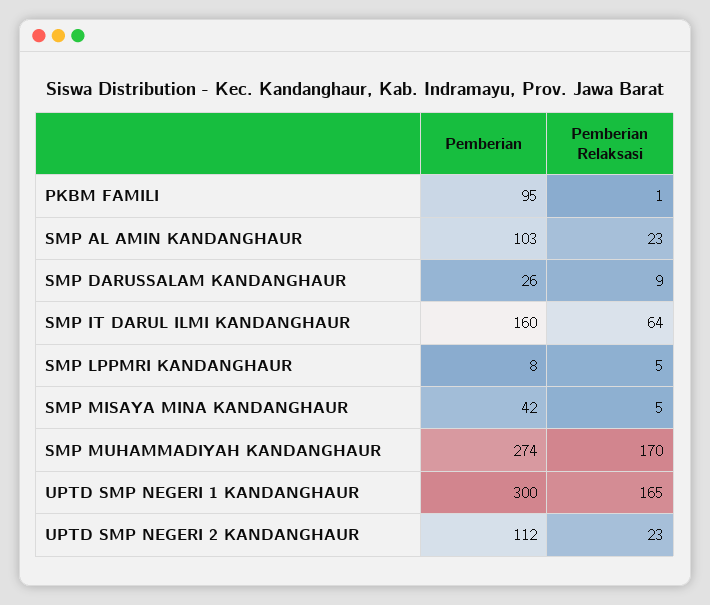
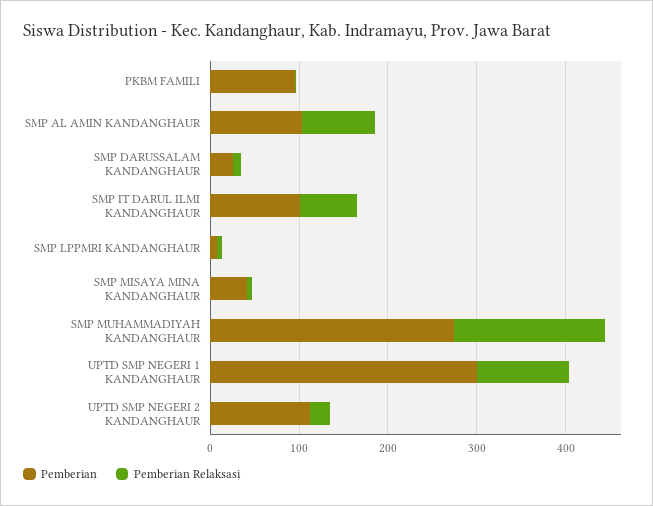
Pemberian Relaksasi, SMP AL AMIN KANDANGHAUR: 23 -> 80
Pemberian, SMP IT DARUL ILMI KANDANGHAUR: 160 -> 100
Pemberian Relaksasi, UPTD SMP NEGERI 1 KANDANGHAUR: 165 -> 100

